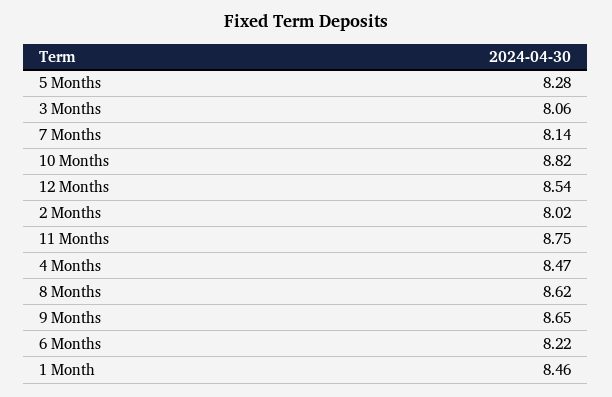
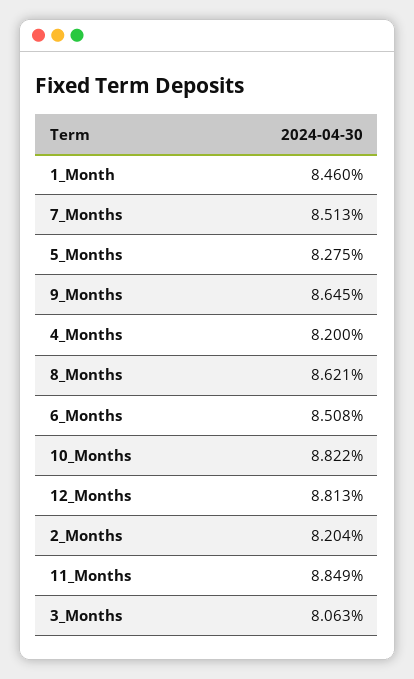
7 Months: 8.14 -> 8.513
12 Months: 8.54 -> 8.813
2 Months: 8.02 -> 8.204
11 Months: 8.75 -> 8.849
4 Months: 8.47 -> 8.2
6 Months: 8.22 -> 8.508

